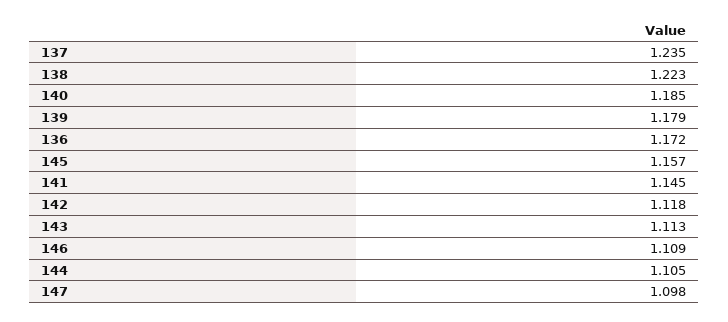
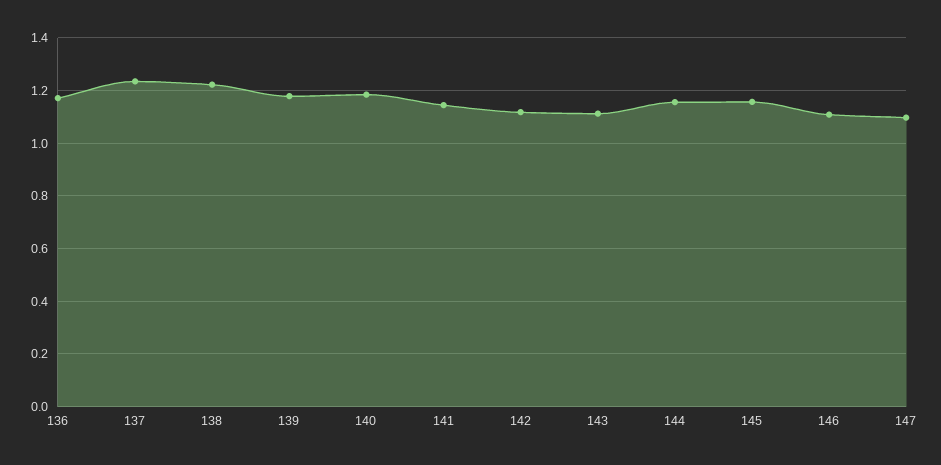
144: 1.105 -> 1.15

